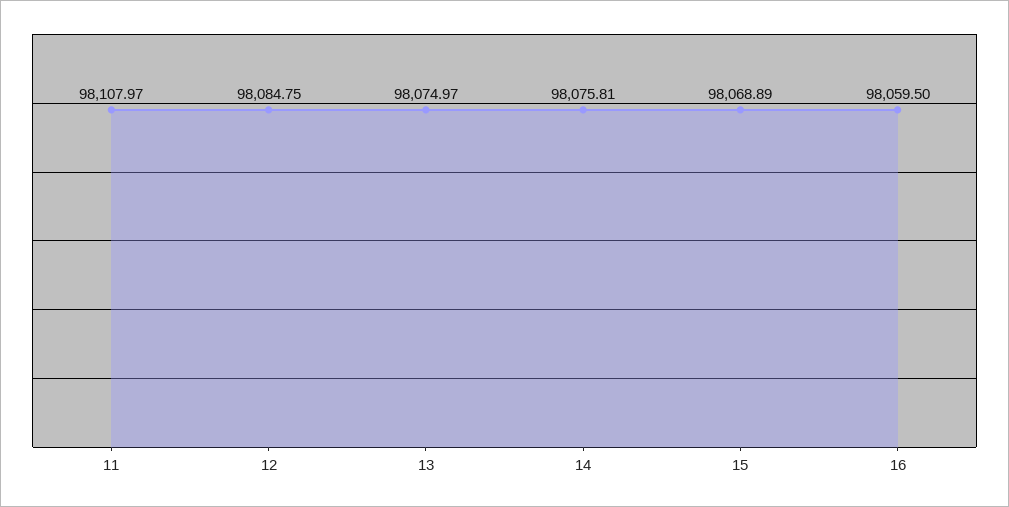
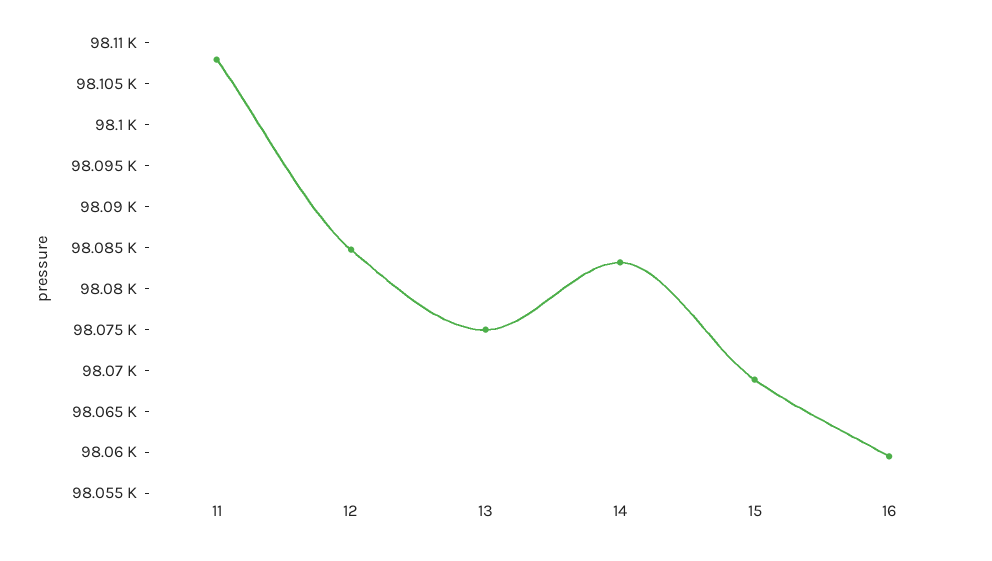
14: 98075.81 -> 98083

